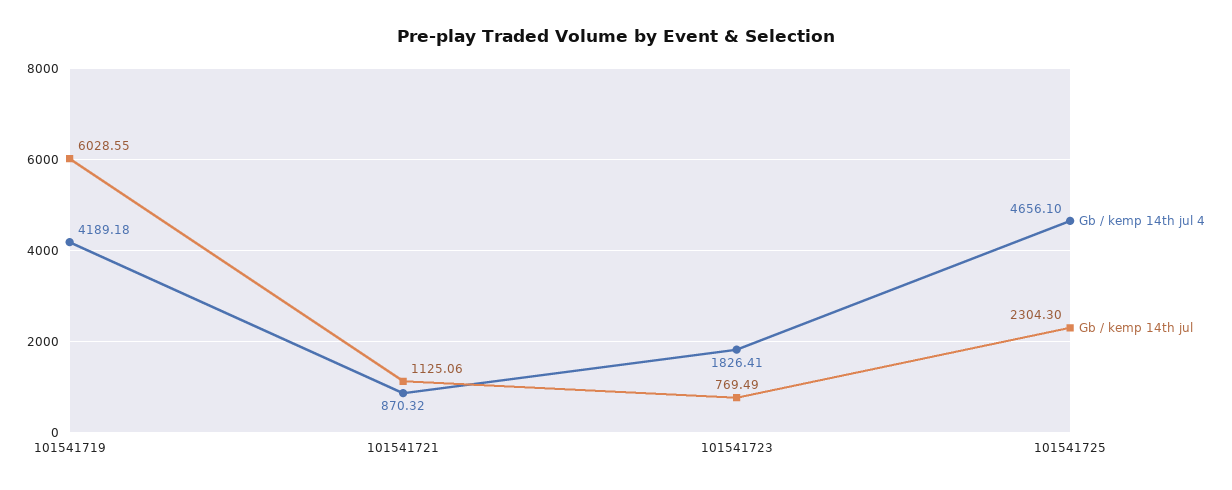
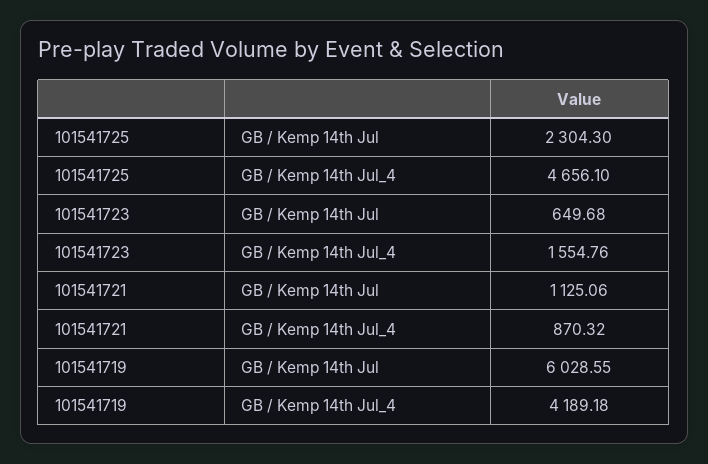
Gb / kemp 14th jul 4, 101541723: 1826.41 -> 1554.76
Gb / kemp 14th jul, 101541723: 769.49 -> 649.68

